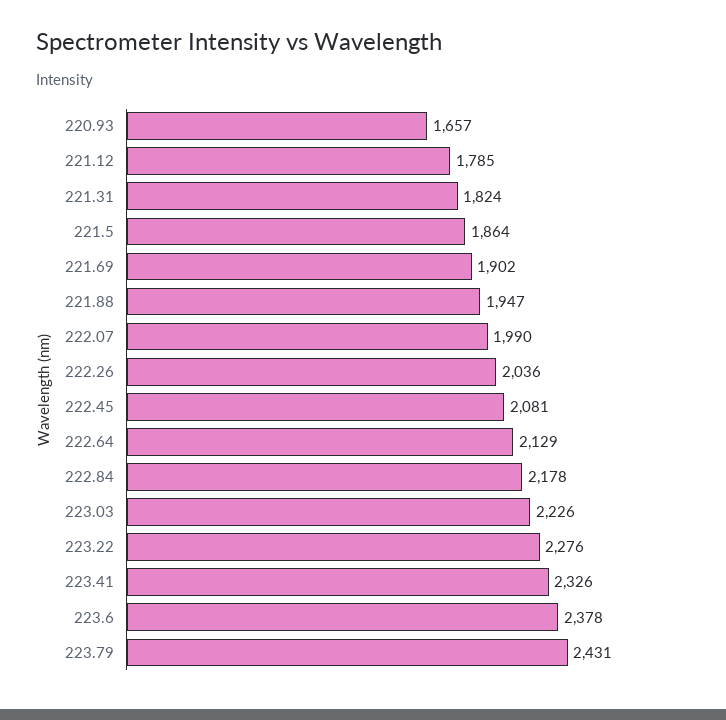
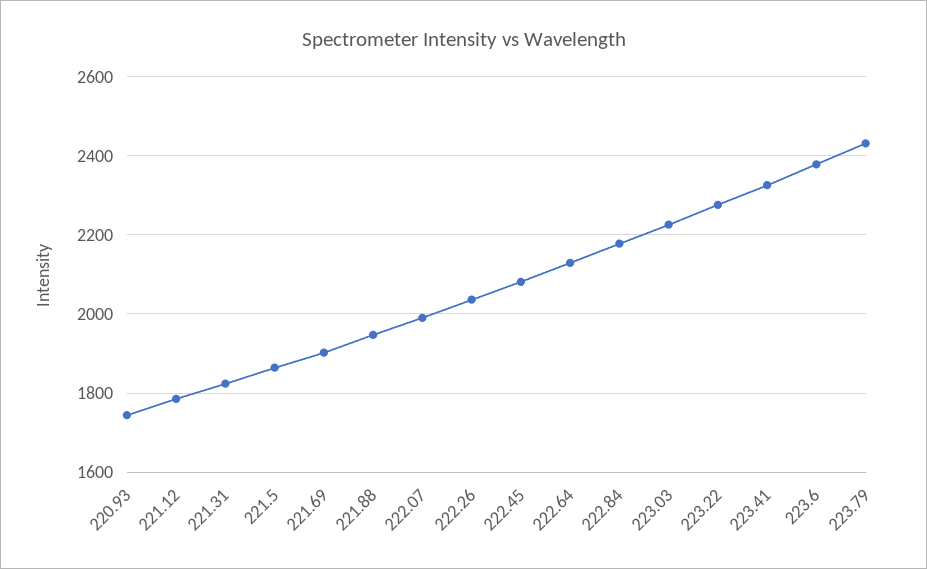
220.93: 1657 -> 1740

